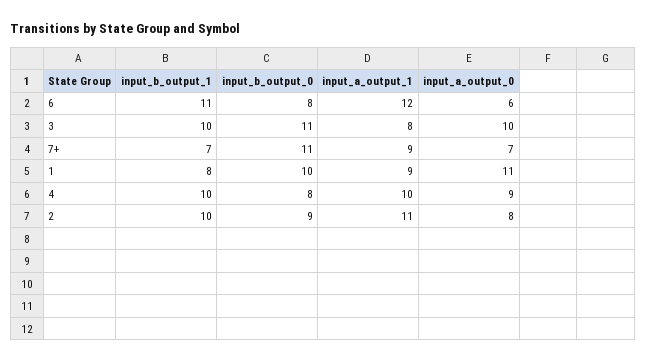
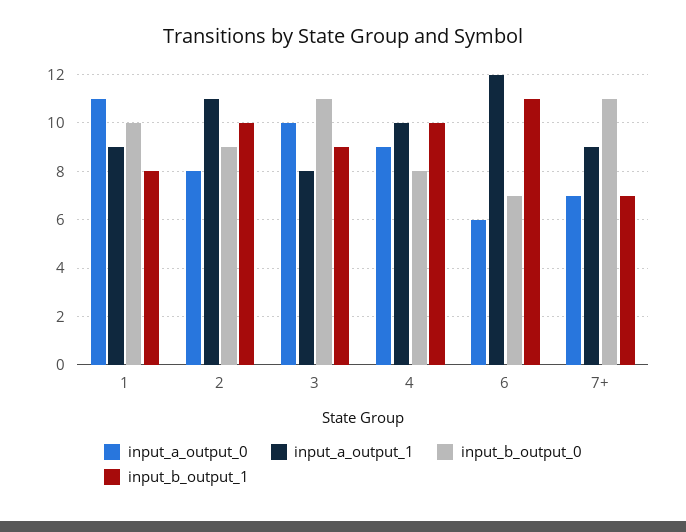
input_b_output_0, 6: 8 -> 7
input_b_output_1, 3: 10 -> 9

